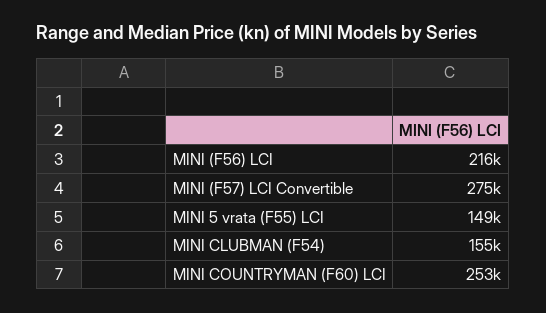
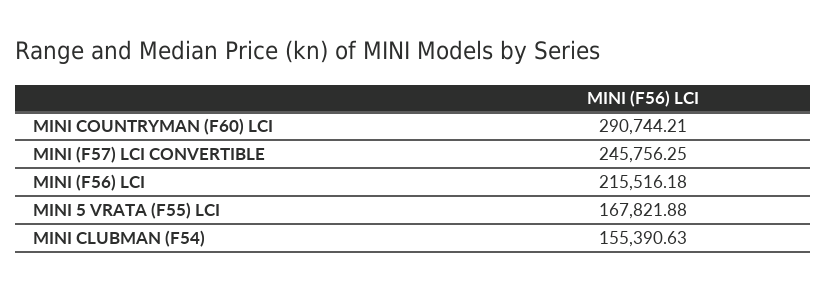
MINI (F57) LCI Convertible: 275000 -> 245756.25
MINI 5 vrata (F55) LCI: 149000 -> 167821.88
MINI COUNTRYMAN (F60) LCI: 253000 -> 290744.21

